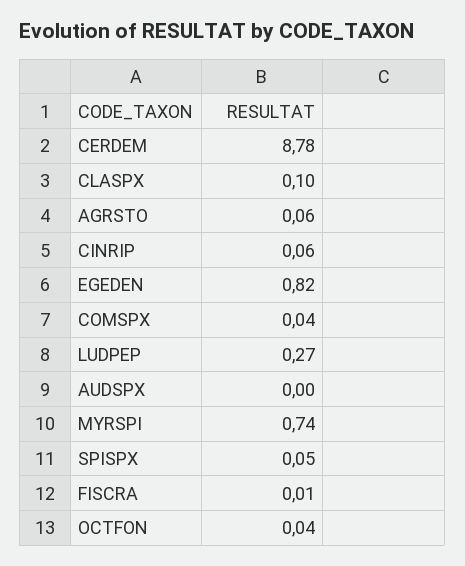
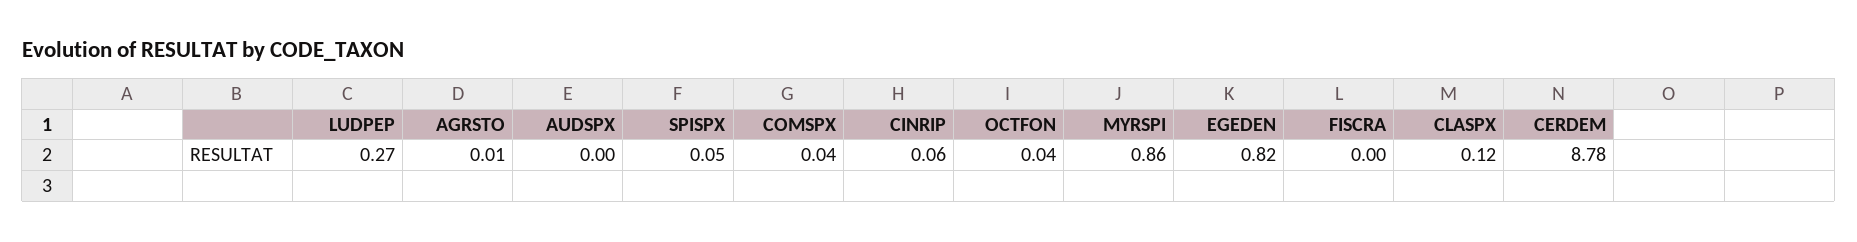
CLASPX: 0.1 -> 0.12
AGRSTO: 0.06 -> 0.01
MYRSPI: 0.74 -> 0.86
FISCRA: 0.01 -> 0

